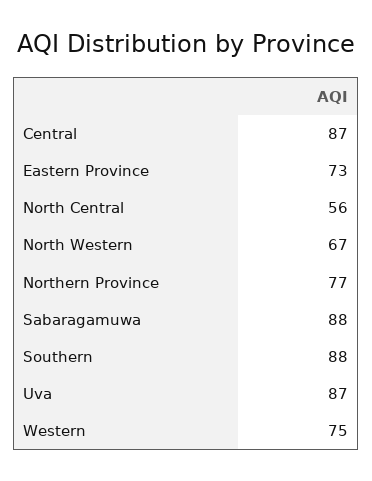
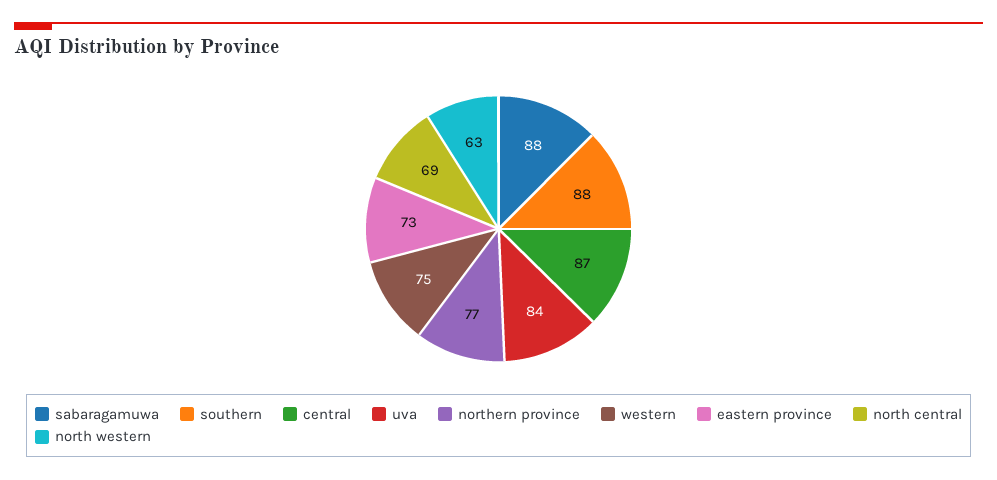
North Central: 56 -> 69
North Western: 67 -> 63
Uva: 87 -> 84

